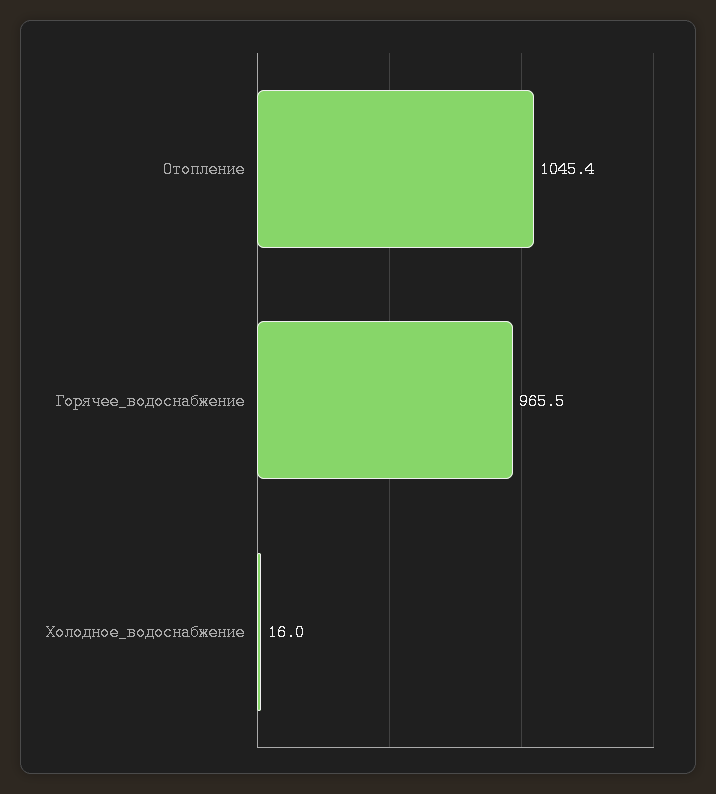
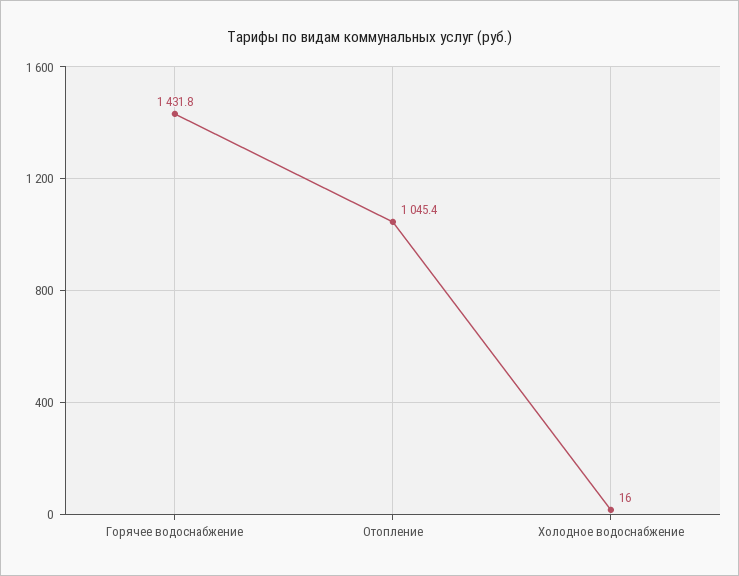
Горячее_водоснабжение: 965.5 -> 1431.8

